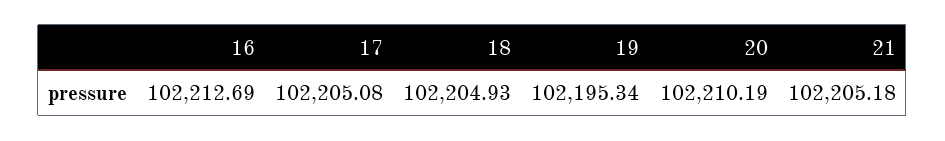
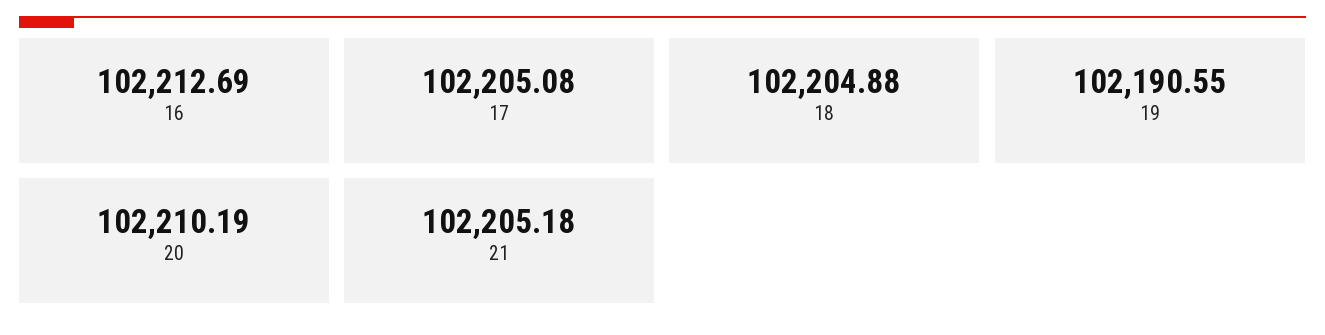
18: 102204.93 -> 102204.88
19: 102195.34 -> 102190.55

